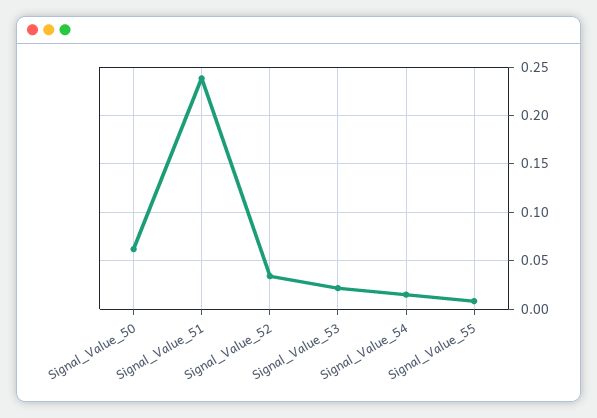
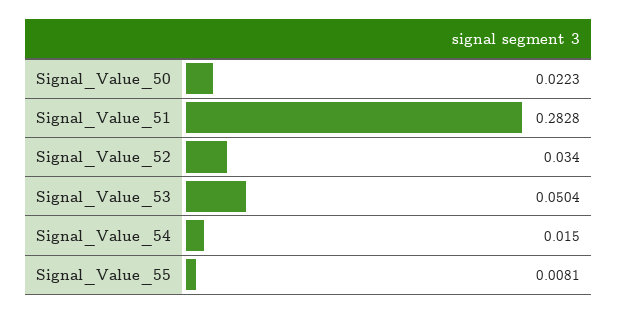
Signal_Value_50: 0.06 -> 0.0223
Signal_Value_51: 0.24 -> 0.2828
Signal_Value_53: 0.02 -> 0.0504

